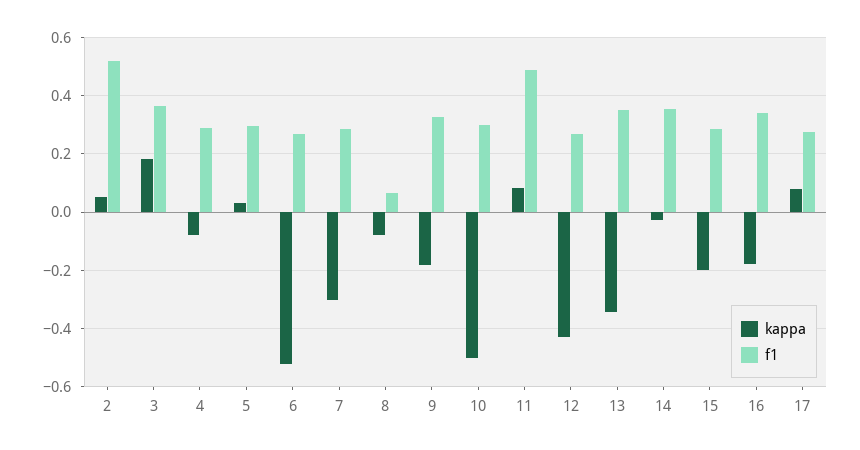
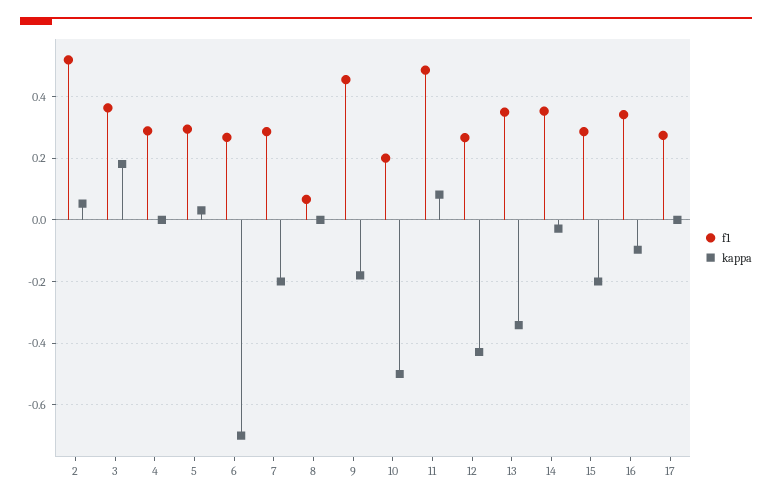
kappa, 4: -0.075 -> 0
kappa, 6: -0.525 -> -0.7
kappa, 7: -0.3 -> -0.2
kappa, 8: -0.075 -> 0
f1, 9: 0.325 -> 0.46
f1, 10: 0.3 -> 0.2
kappa, 16: -0.175 -> -0.1
kappa, 17: 0.075 -> 0

